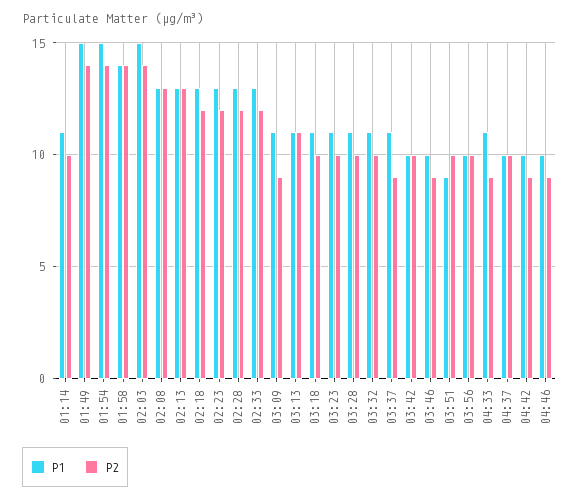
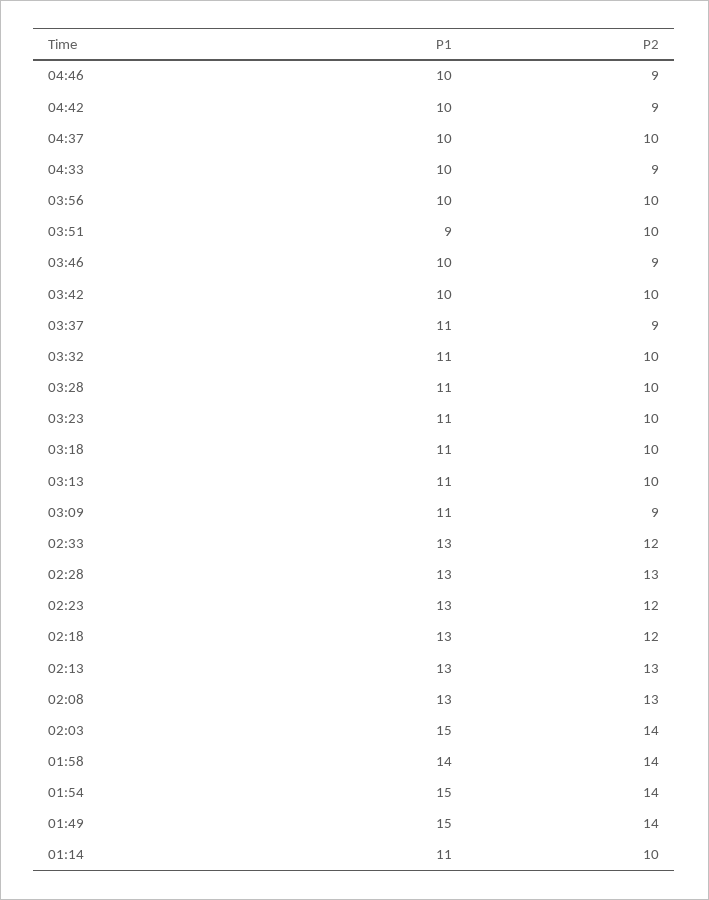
P2, 02:28: 12 -> 13
P2, 03:13: 11 -> 10
P1, 04:33: 11 -> 10

